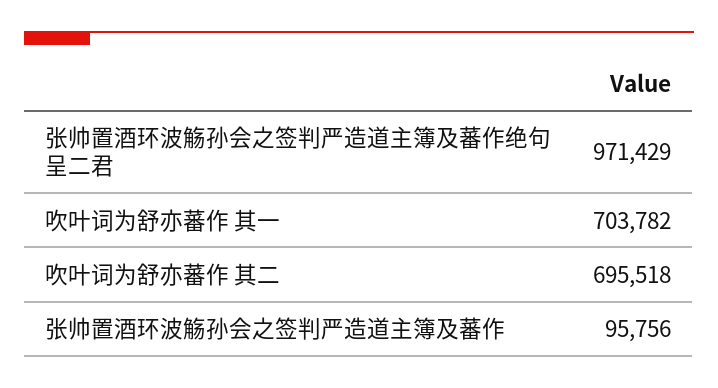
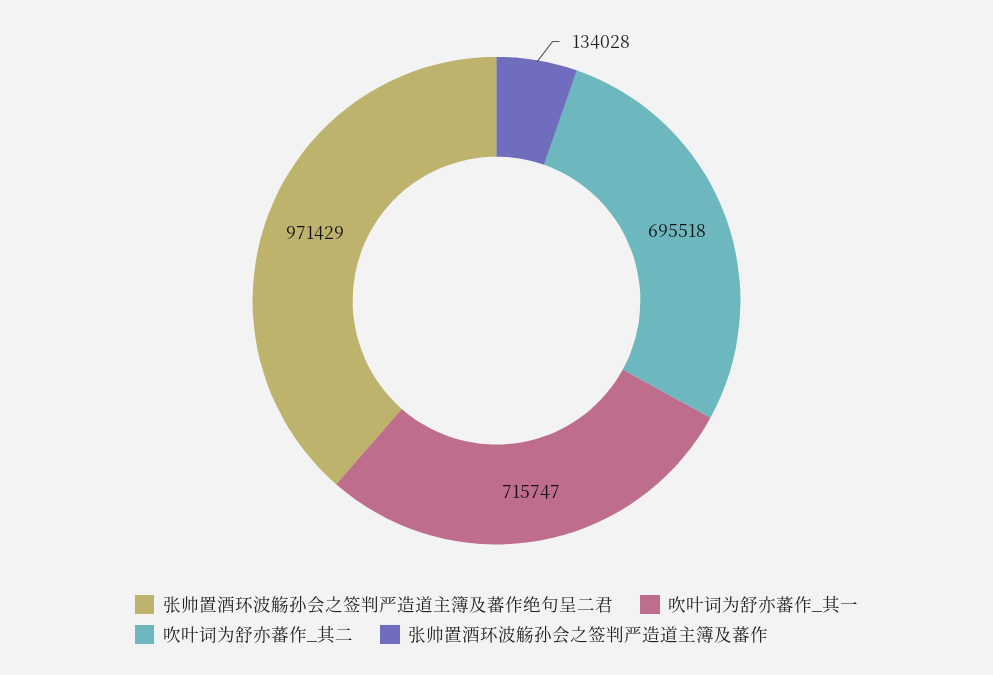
吹叶词为舒亦蕃作 其一: 703782 -> 715747
张帅置酒环波觞孙会之签判严造道主簿及蕃作: 95756 -> 134028

